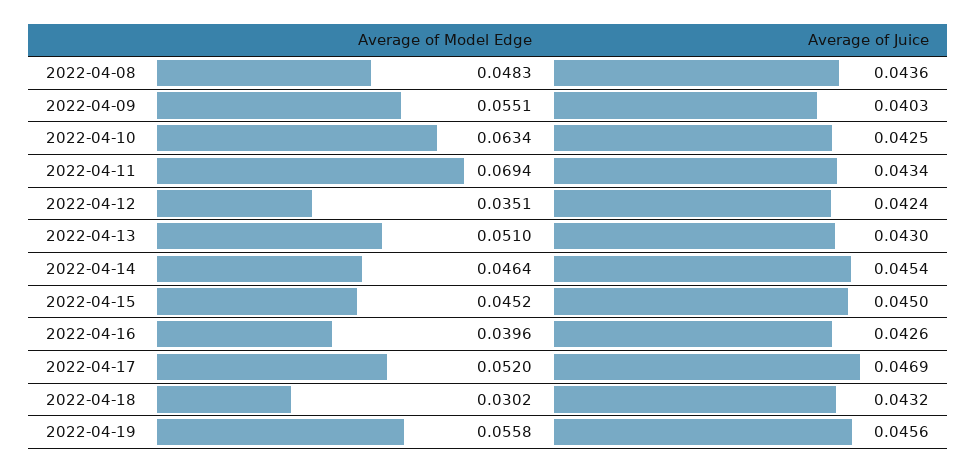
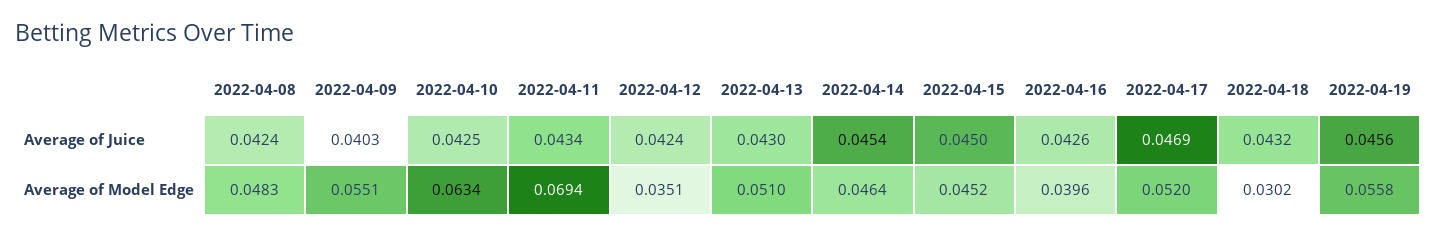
Average of Juice, 2022-04-08: 0.0436 -> 0.0424

